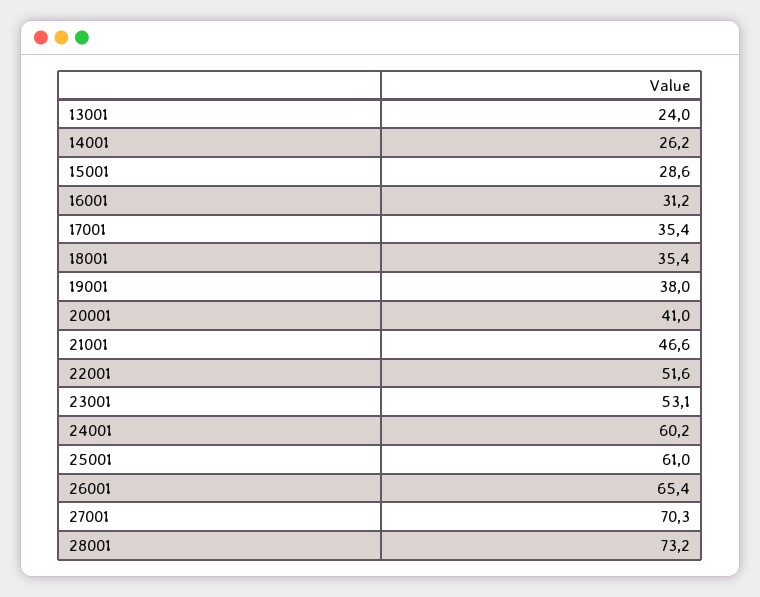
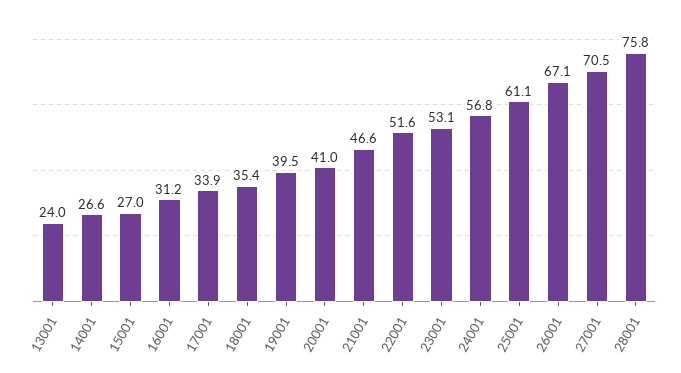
14001: 26.2 -> 26.6
15001: 28.6 -> 27
17001: 35.4 -> 33.9
19001: 38 -> 39.5
24001: 60.2 -> 56.8
25001: 61 -> 61.1
26001: 65.4 -> 67.1
27001: 70.3 -> 70.5
28001: 73.2 -> 75.8

